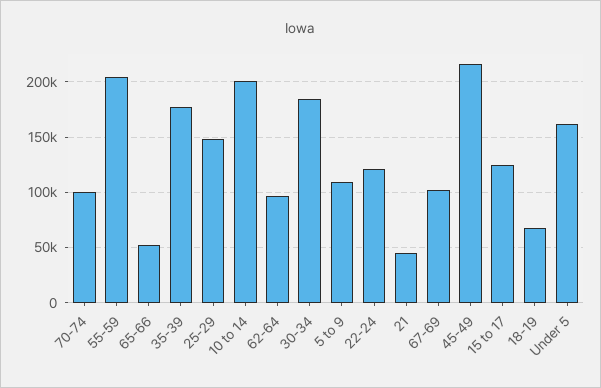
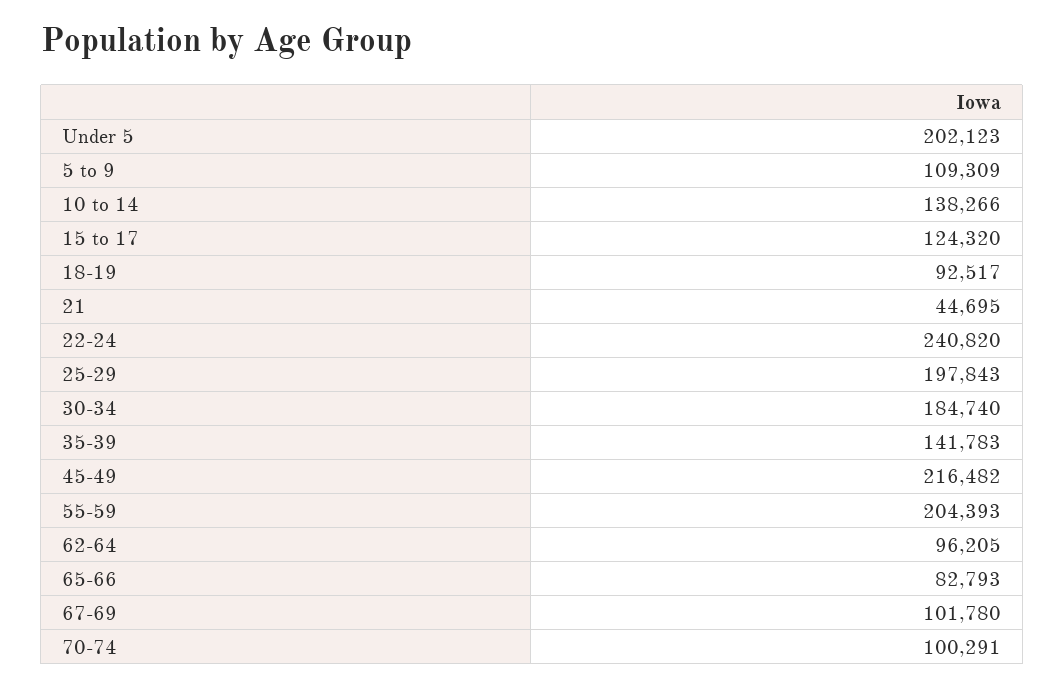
65-66: 50000 -> 82793
35-39: 180000 -> 141783
25-29: 150000 -> 197843
10 to 14: 200000 -> 138266
22-24: 120000 -> 240820
18-19: 70000 -> 92517
Under 5: 160000 -> 202123

